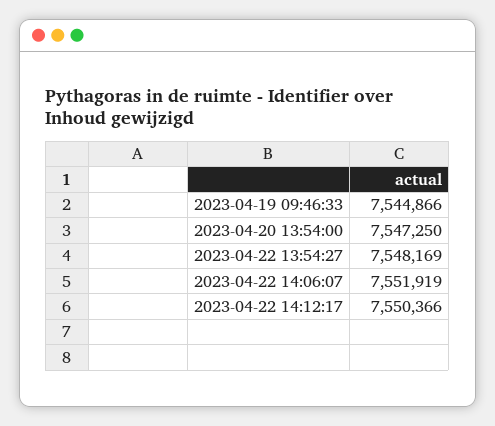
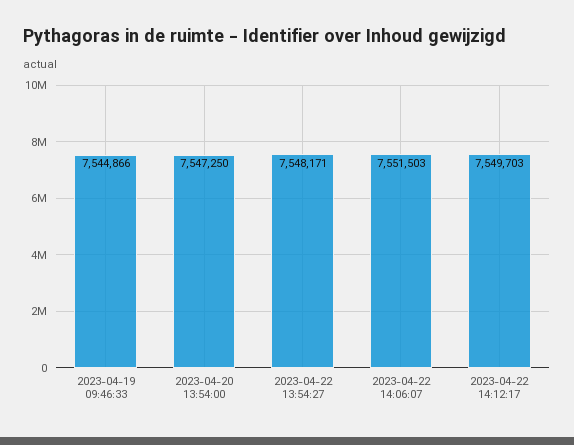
2023-04-22 13:54:27: 7548169 -> 7548171
2023-04-22 14:06:07: 7551919 -> 7551503
2023-04-22 14:12:17: 7550366 -> 7549703

